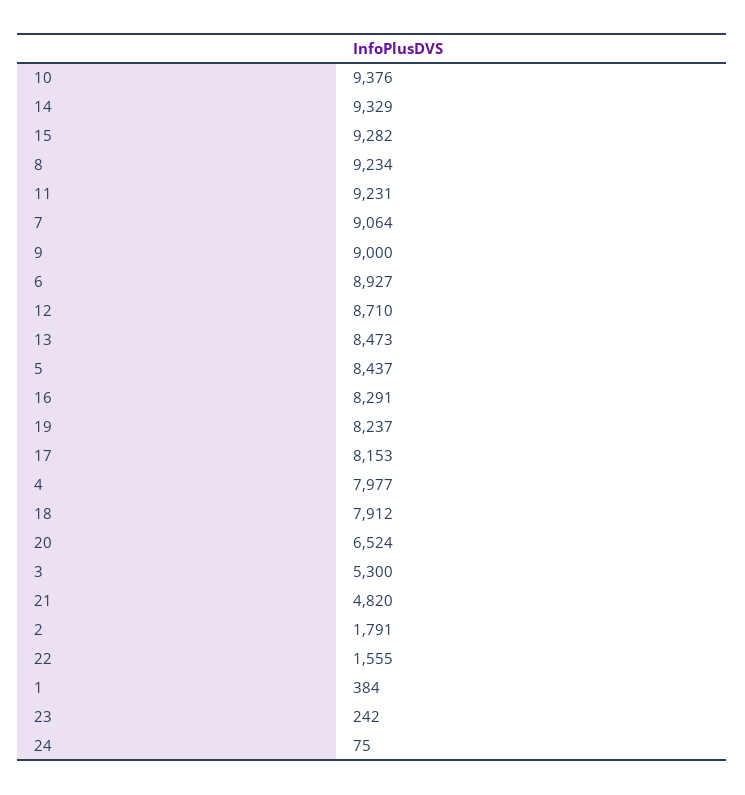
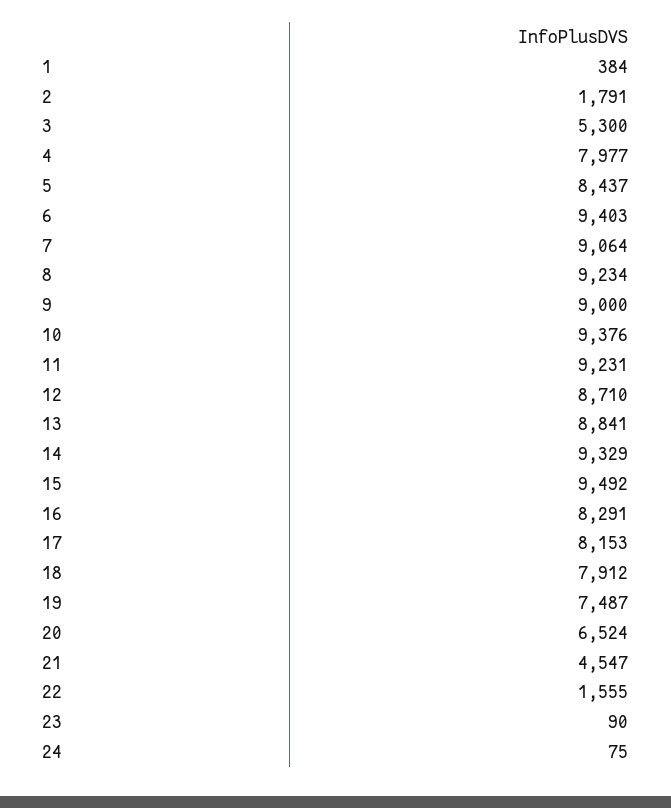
15: 9282 -> 9492
6: 8927 -> 9403
13: 8473 -> 8841
19: 8237 -> 7487
21: 4820 -> 4547
23: 242 -> 90

